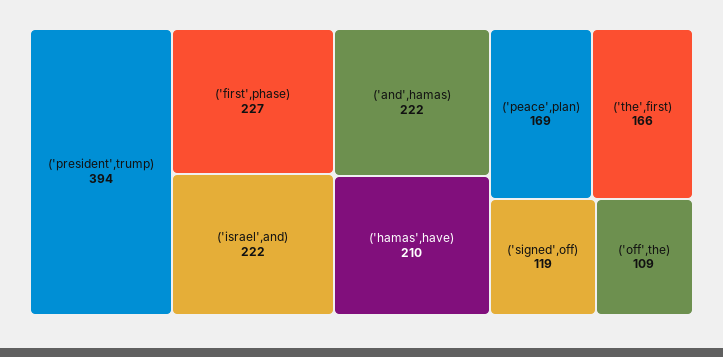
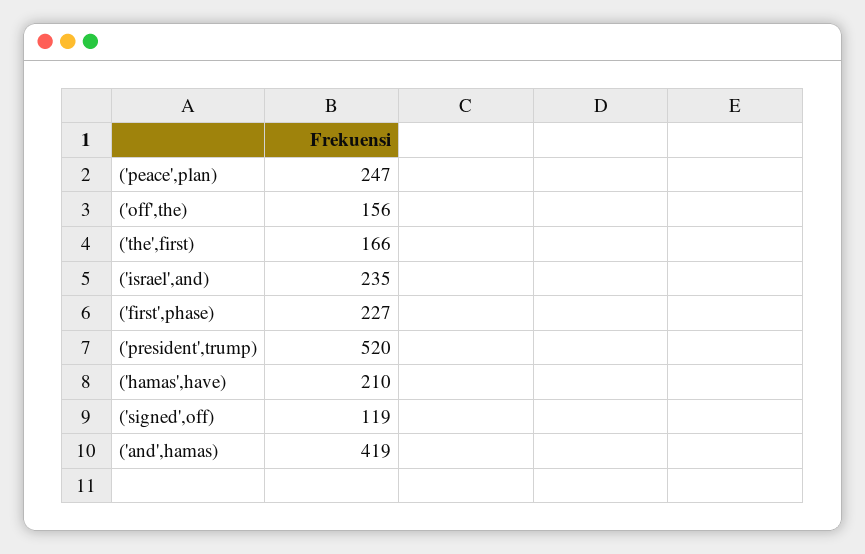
('president',trump): 394 -> 520
('israel',and): 222 -> 235
('and',hamas): 222 -> 419
('peace',plan): 169 -> 247
('off',the): 109 -> 156

